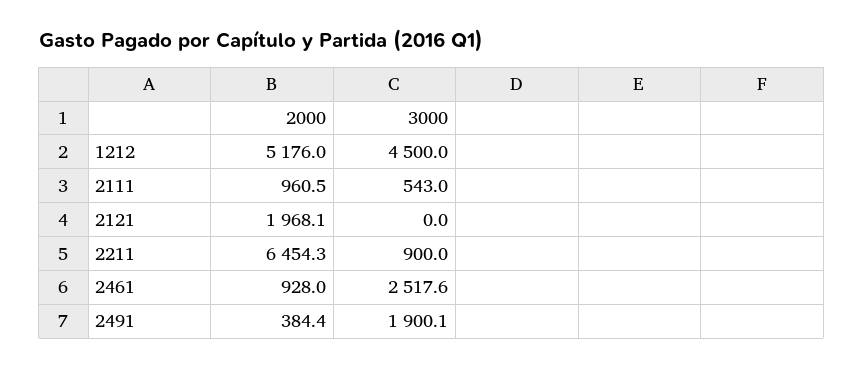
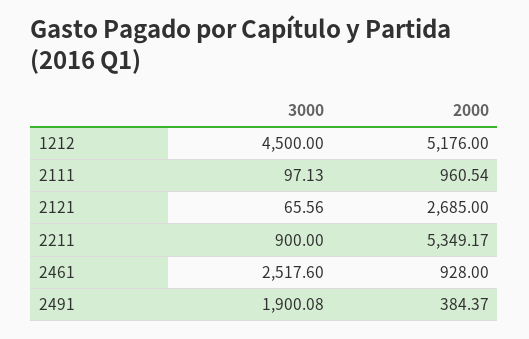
3000, 2111: 543 -> 97.13
2000, 2121: 1968.1 -> 2685
3000, 2121: 0 -> 65.56
2000, 2211: 6454.3 -> 5349.17

